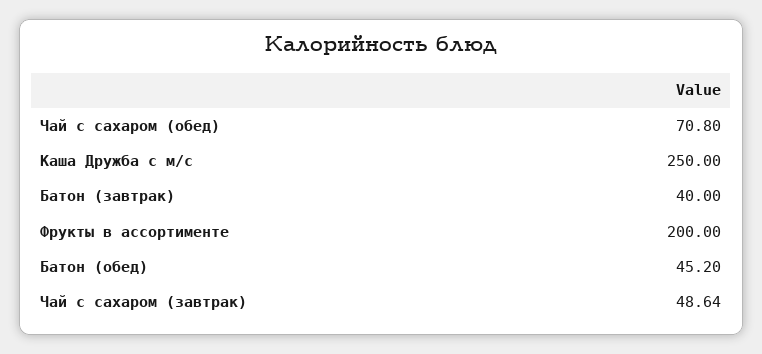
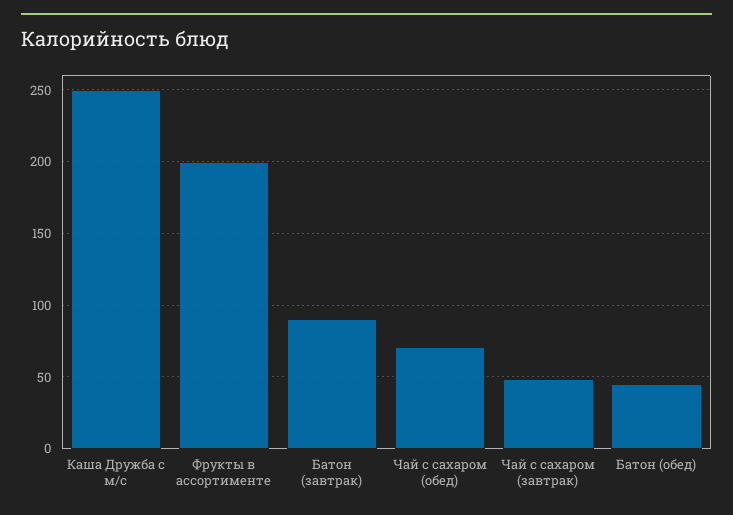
Батон (завтрак): 40 -> 90

